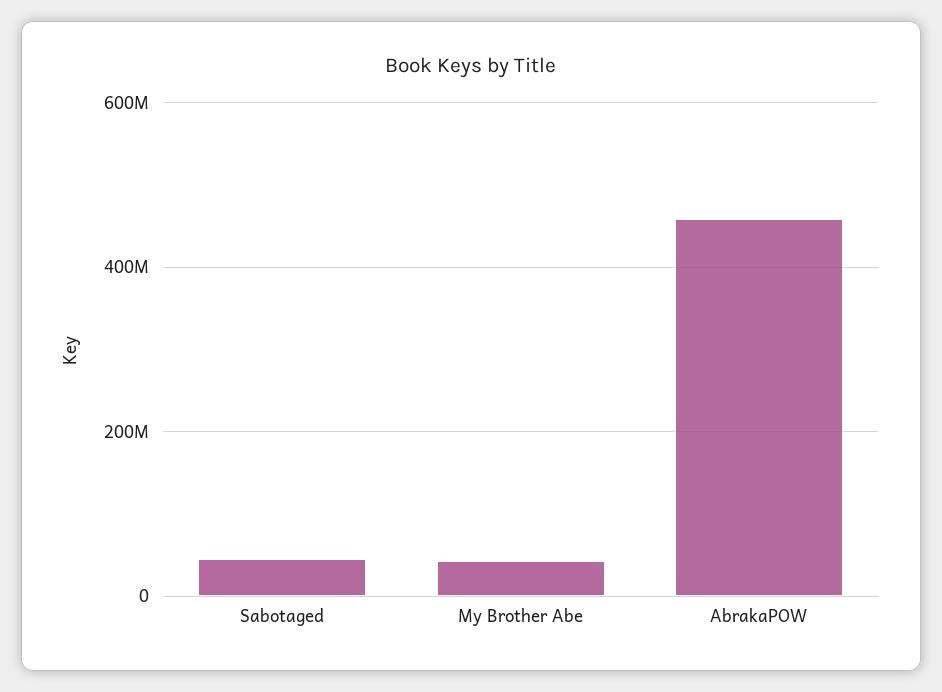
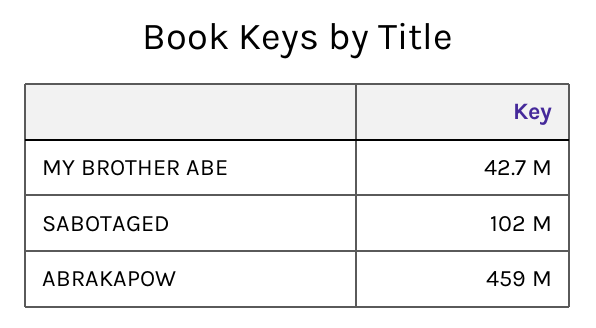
Sabotaged: 40000000 -> 102000000

